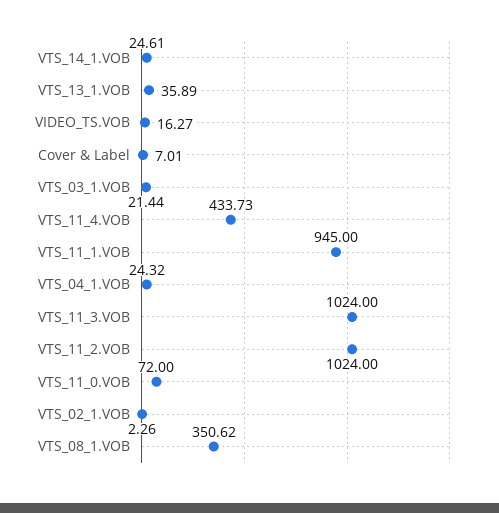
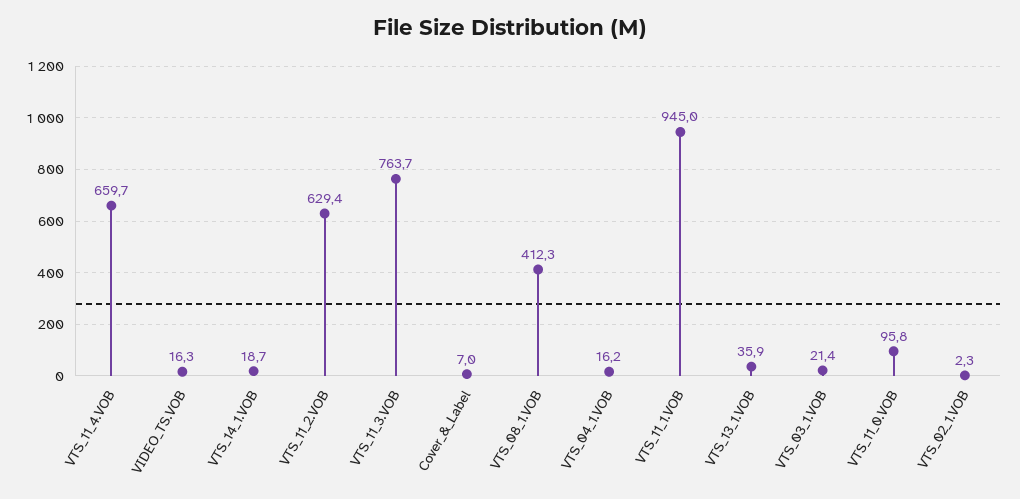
VTS_14_1.VOB: 24.61 -> 18.7
VTS_11_4.VOB: 433.73 -> 659.7
VTS_04_1.VOB: 24.32 -> 16.2
VTS_11_3.VOB: 1024 -> 763.7
VTS_11_2.VOB: 1024 -> 629.4
VTS_11_0.VOB: 72 -> 95.8
VTS_08_1.VOB: 350.62 -> 412.3

